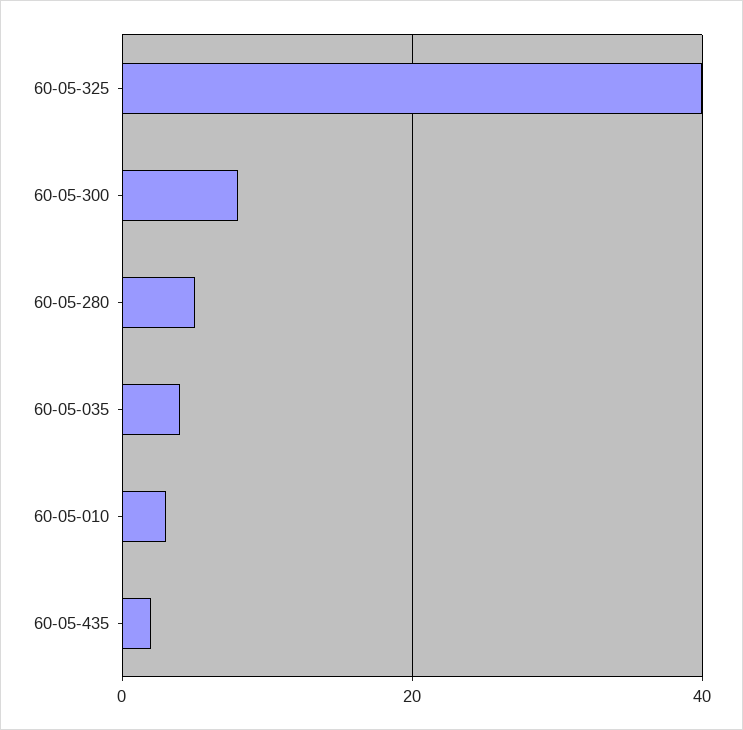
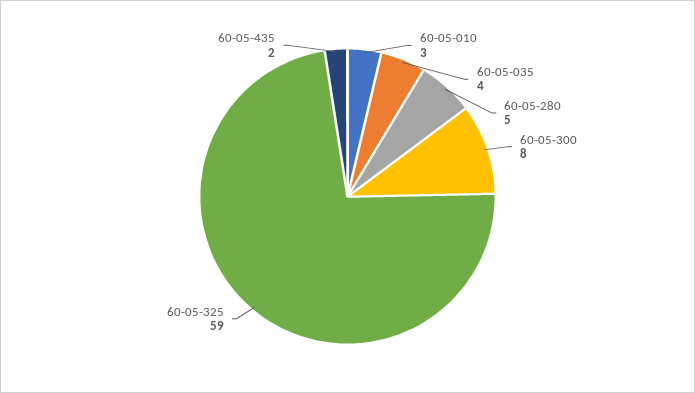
60-05-325: 40 -> 59

